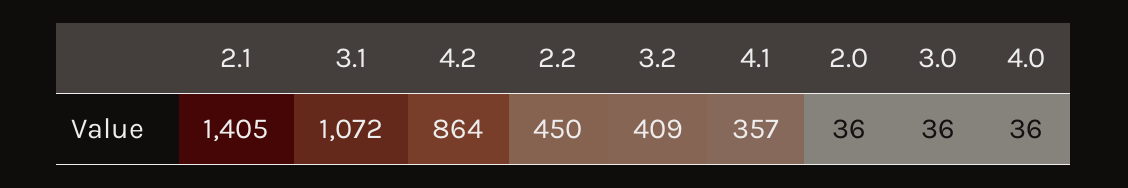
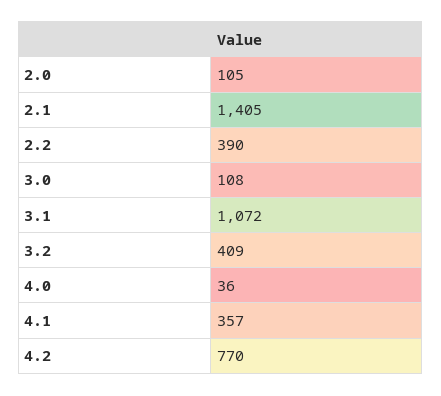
4.2: 864 -> 770
2.2: 450 -> 390
2.0: 36 -> 105
3.0: 36 -> 108

